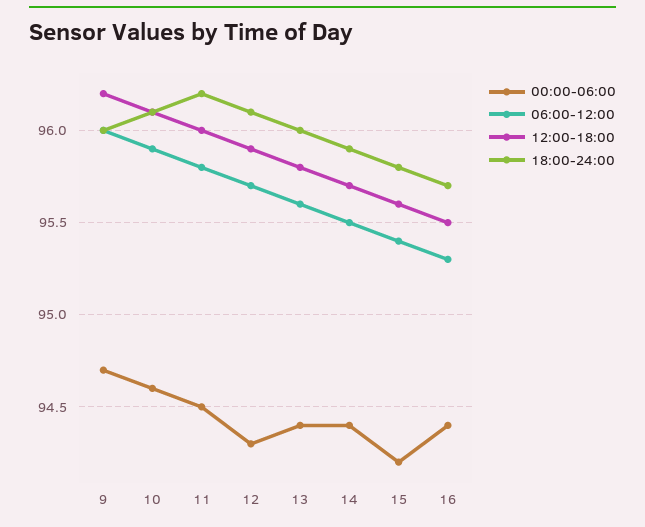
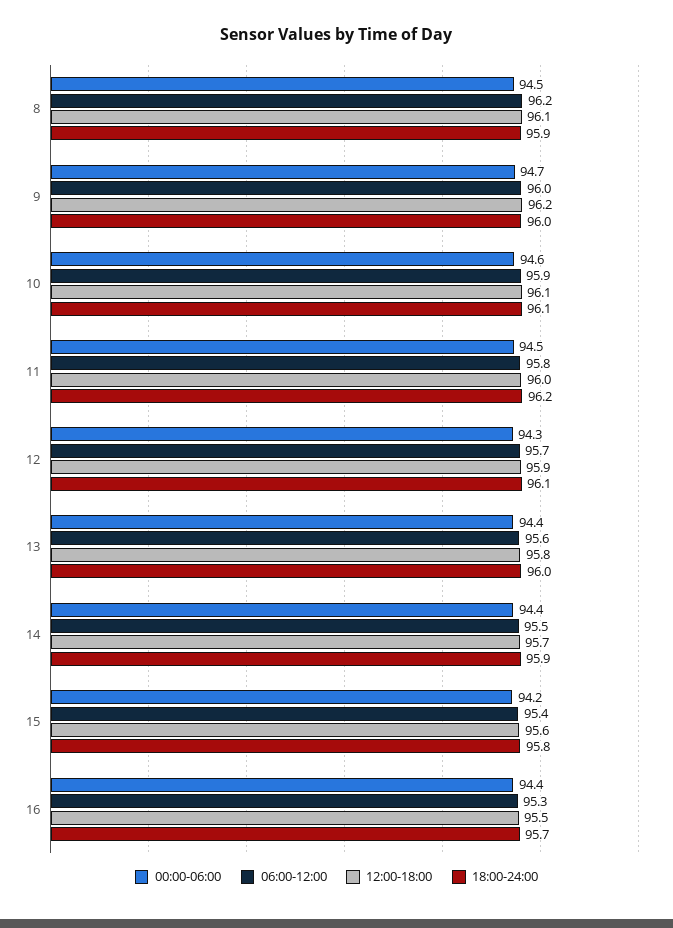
00:00-06:00, 8: none -> 94.5
06:00-12:00, 8: none -> 96.2
12:00-18:00, 8: none -> 96.1
18:00-24:00, 8: none -> 95.9

